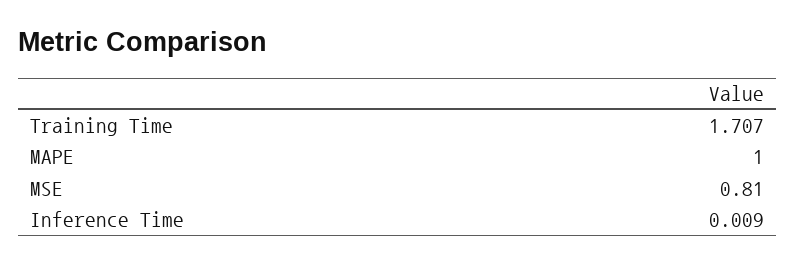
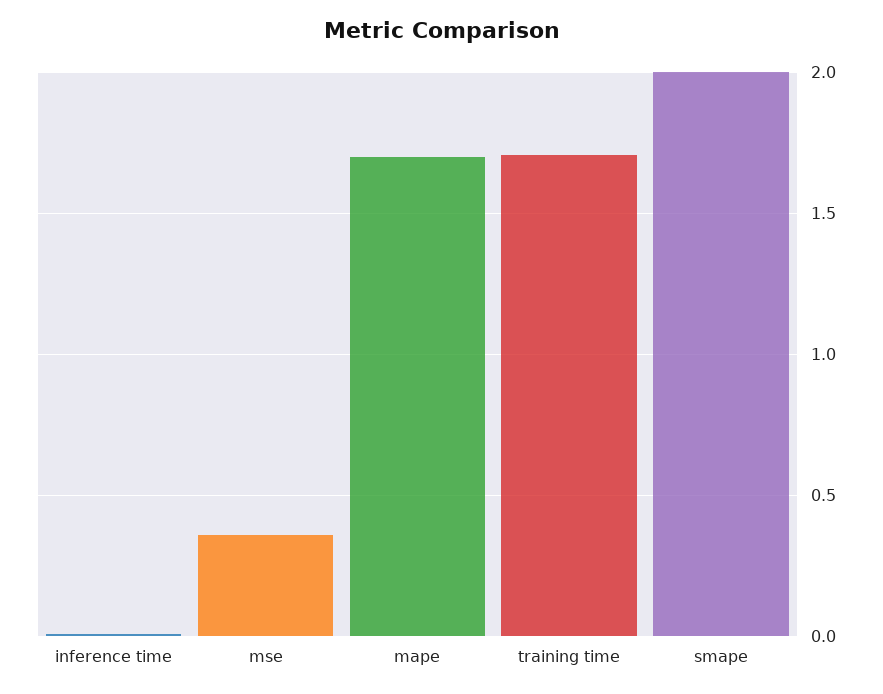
MAPE: 1 -> 1.7
MSE: 0.81 -> 0.35
smape: none -> 2

